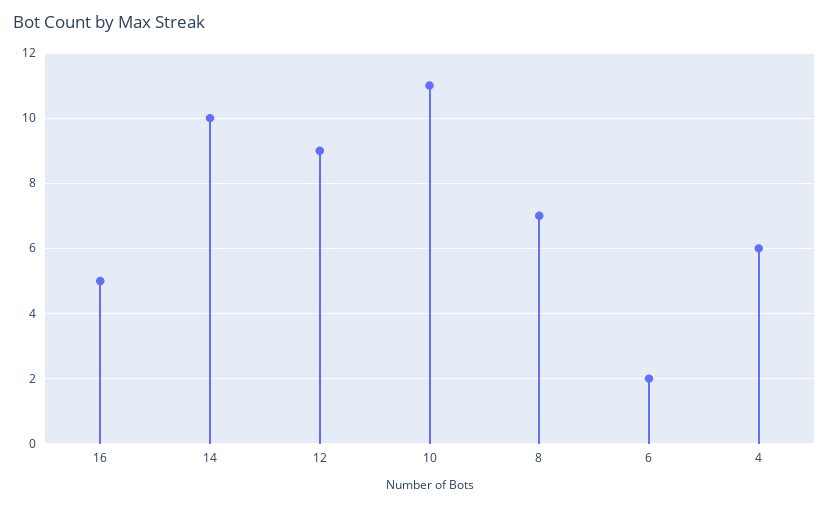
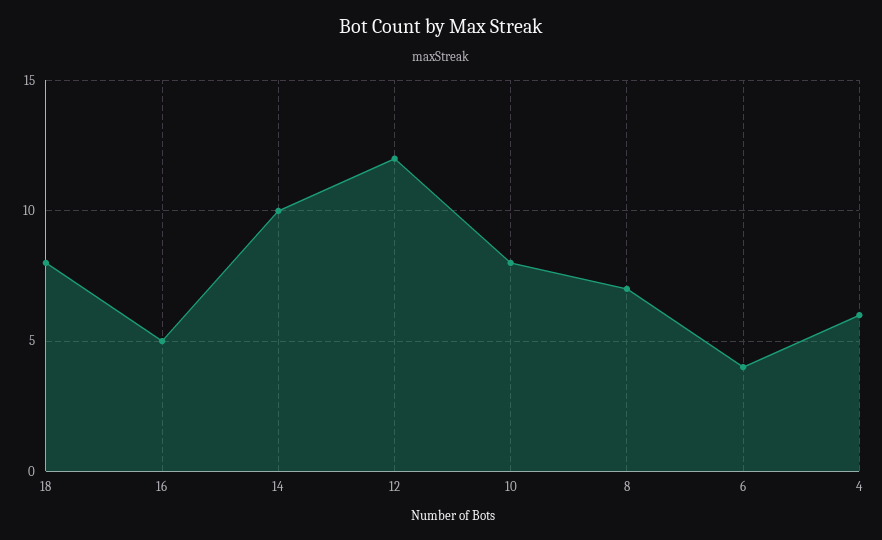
12: 9 -> 12
10: 11 -> 8
6: 2 -> 4
18: none -> 8

